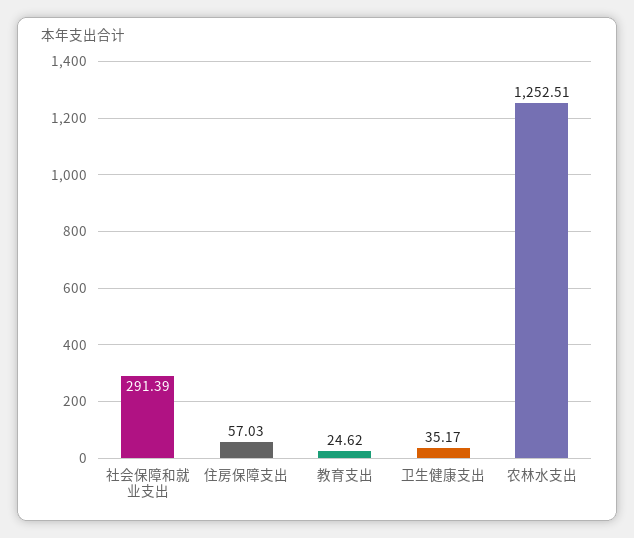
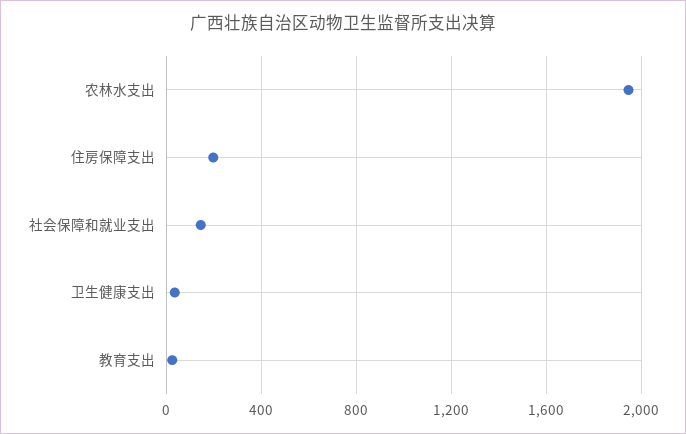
社会保障和就业支出: 291.39 -> 150
住房保障支出: 57.03 -> 200
农林水支出: 1252.51 -> 1950

